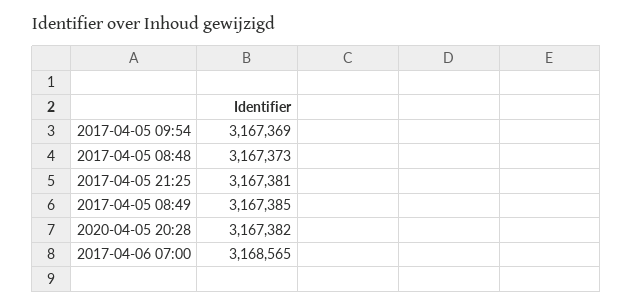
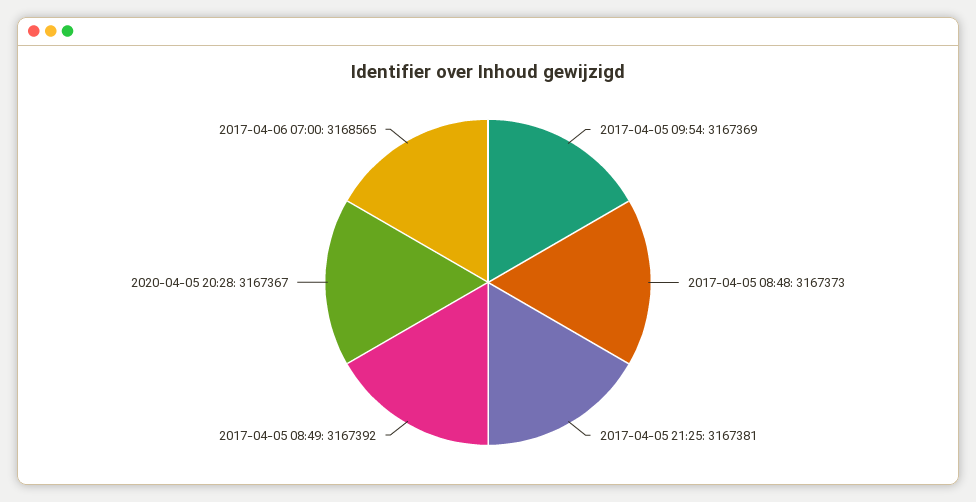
2017-04-05 08:49: 3167385 -> 3167392
2020-04-05 20:28: 3167382 -> 3167367

